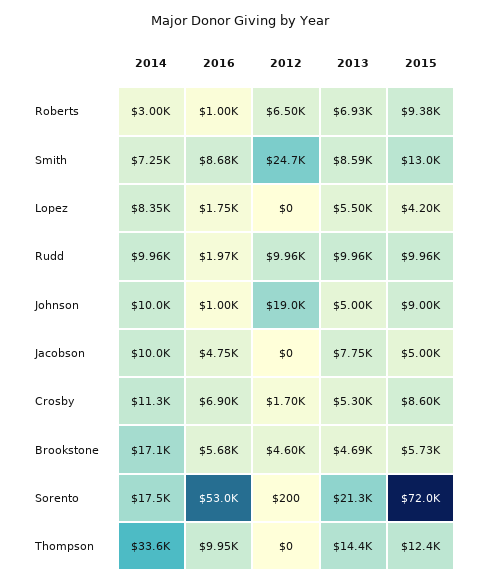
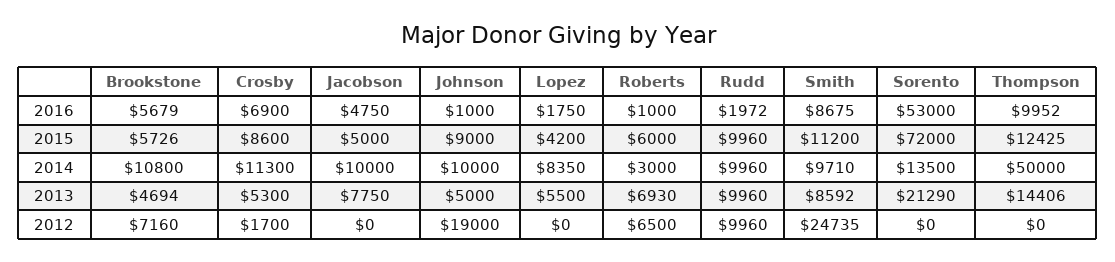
2015, Roberts: 9380 -> 6000
2014, Smith: 7250 -> 9710
2015, Smith: 13000 -> 11200
2014, Brookstone: 17100 -> 10800
2012, Brookstone: 4600 -> 7160
2014, Sorento: 17500 -> 13500
2012, Sorento: 200 -> 0
2014, Thompson: 33600 -> 50000

